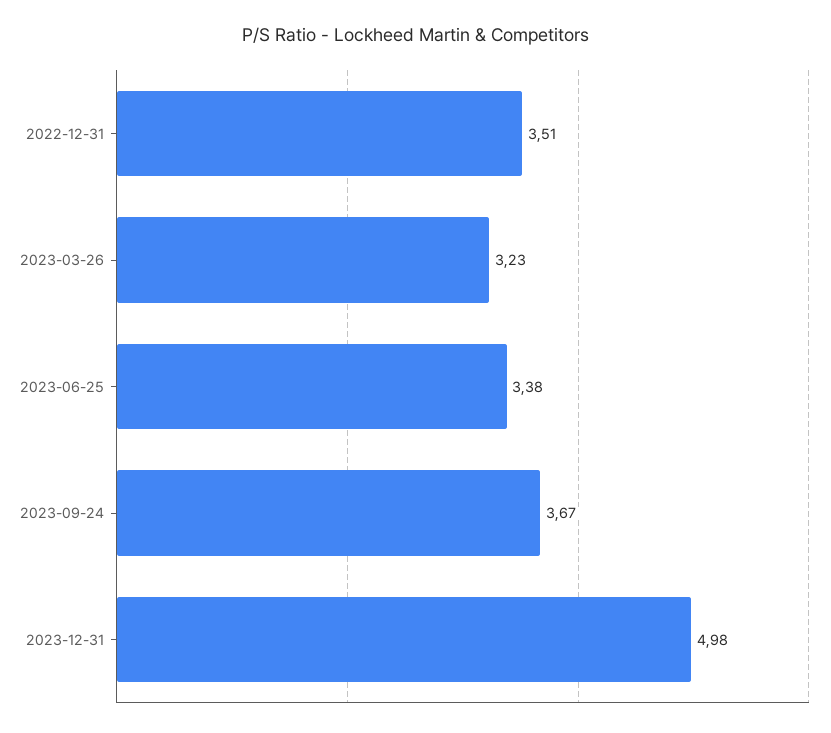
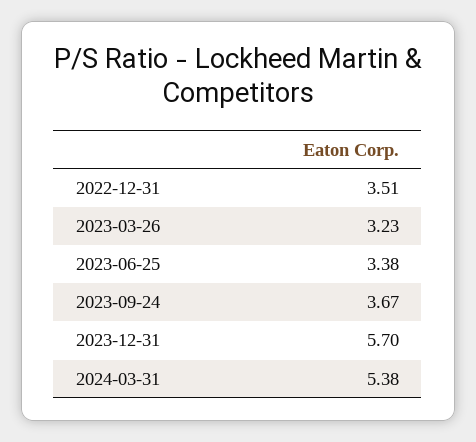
2023-12-31: 4.98 -> 5.7
2024-03-31: none -> 5.38

